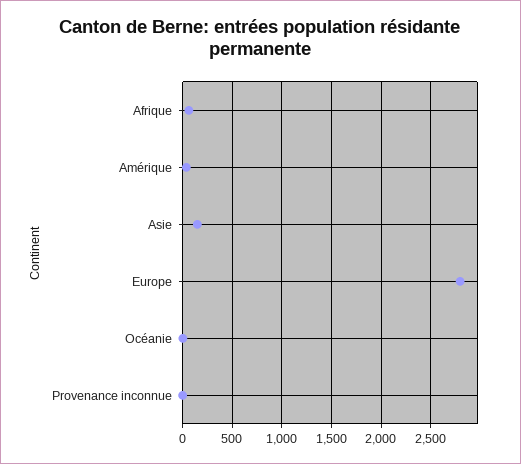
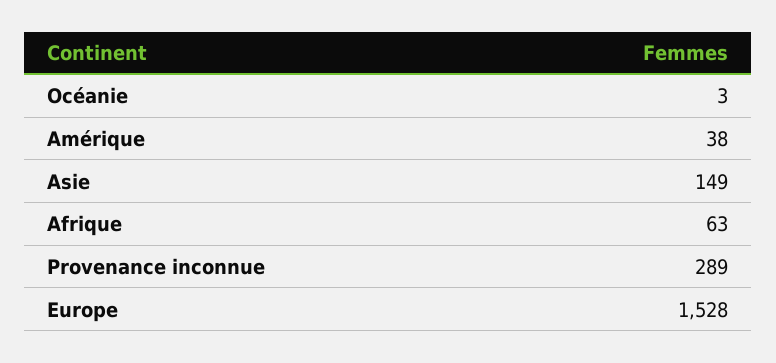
Europe: 2800 -> 1528
Provenance inconnue: 0 -> 289

